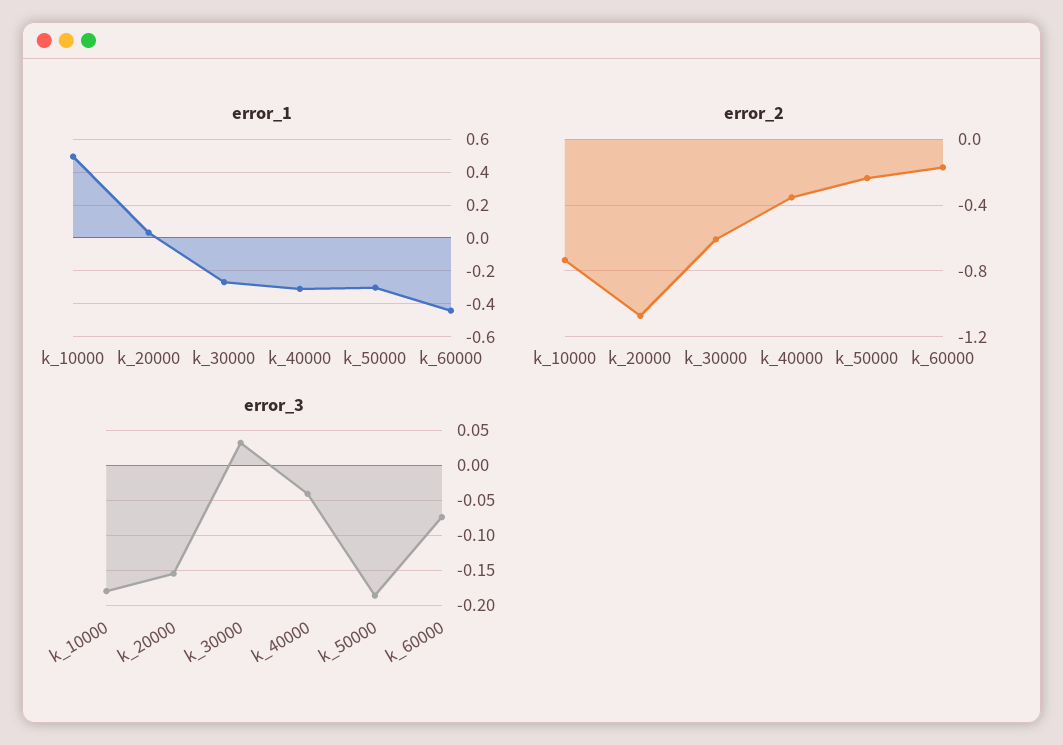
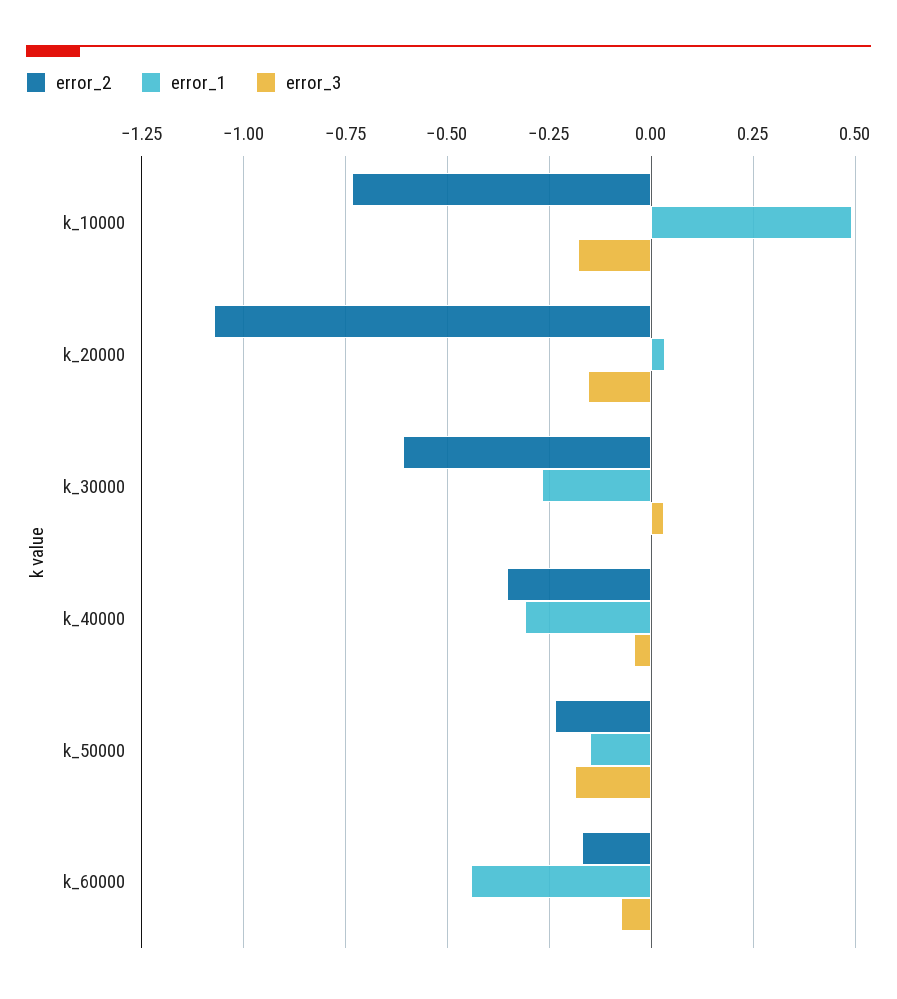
error_1, k_50000: -0.3 -> -0.15

